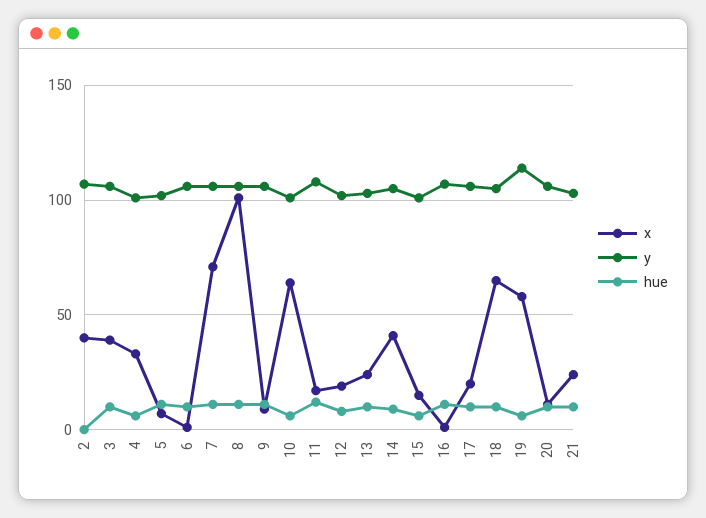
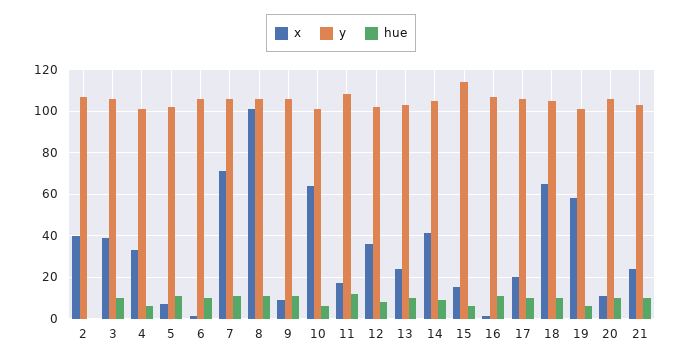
x, 12: 20 -> 35
y, 15: 100 -> 115
y, 19: 115 -> 100

